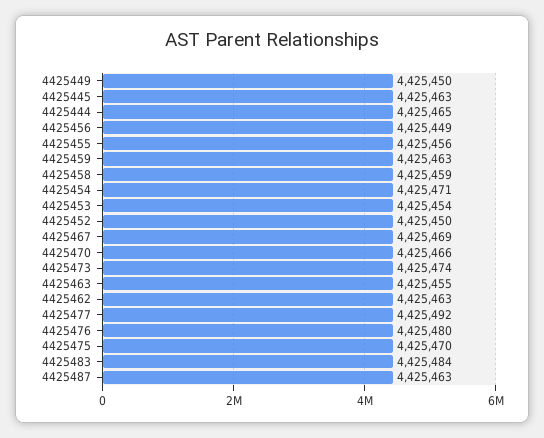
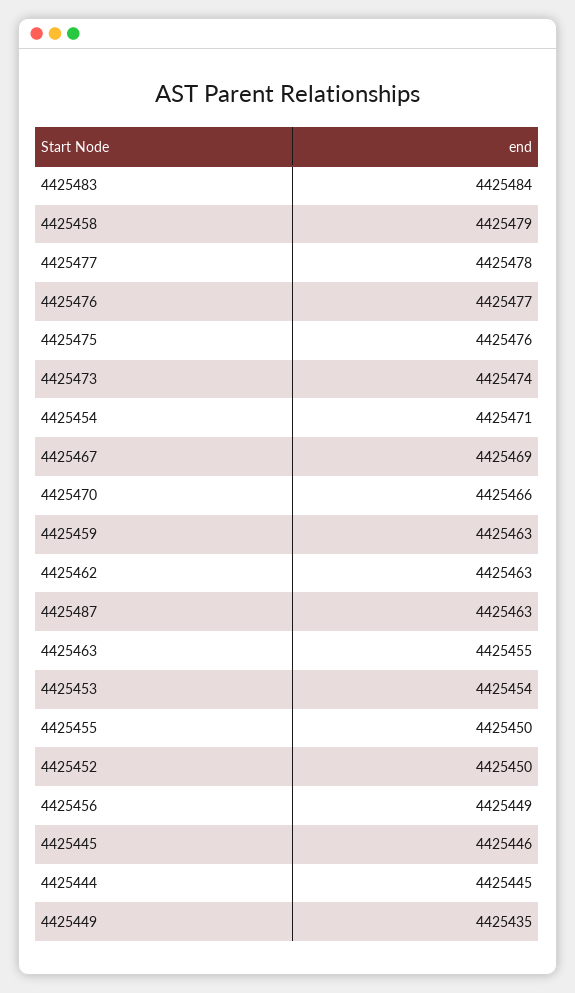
4425449: 4425450 -> 4425435
4425445: 4425463 -> 4425446
4425444: 4425465 -> 4425445
4425455: 4425456 -> 4425450
4425458: 4425459 -> 4425479
4425477: 4425492 -> 4425478
4425476: 4425480 -> 4425477
4425475: 4425470 -> 4425476

